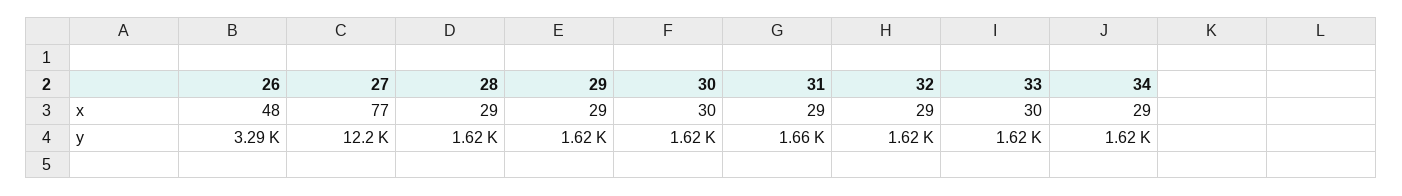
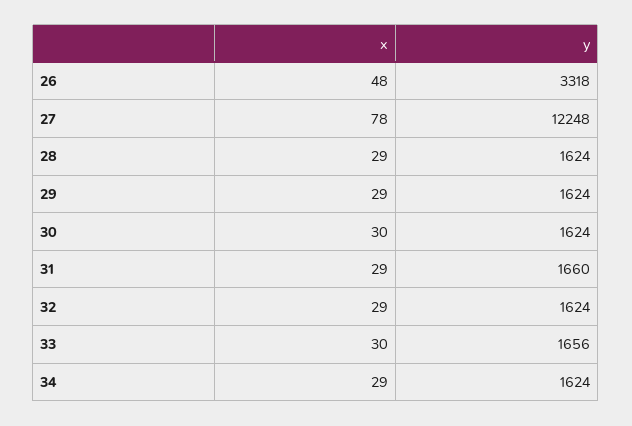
27, x: 77 -> 78
26, y: 3290 -> 3318
33, y: 1620 -> 1656

